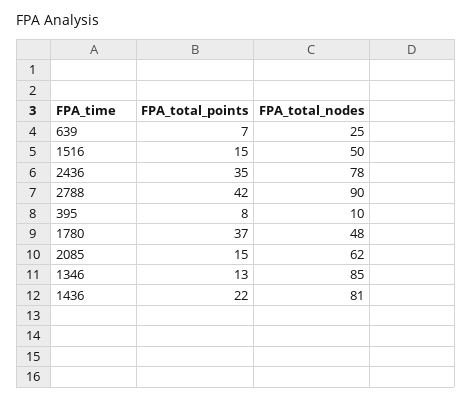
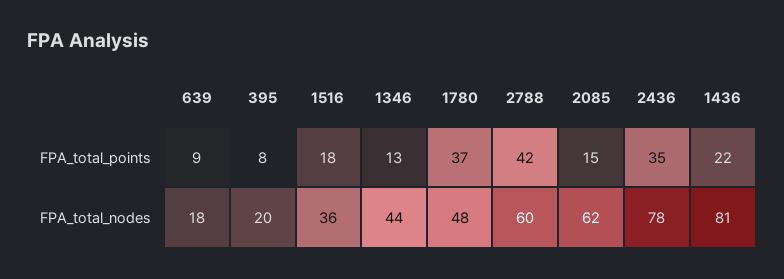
FPA_total_points, 639: 7 -> 9
FPA_total_nodes, 639: 25 -> 18
FPA_total_points, 1516: 15 -> 18
FPA_total_nodes, 1516: 50 -> 36
FPA_total_nodes, 2788: 90 -> 60
FPA_total_nodes, 395: 10 -> 20
FPA_total_nodes, 1346: 85 -> 44

